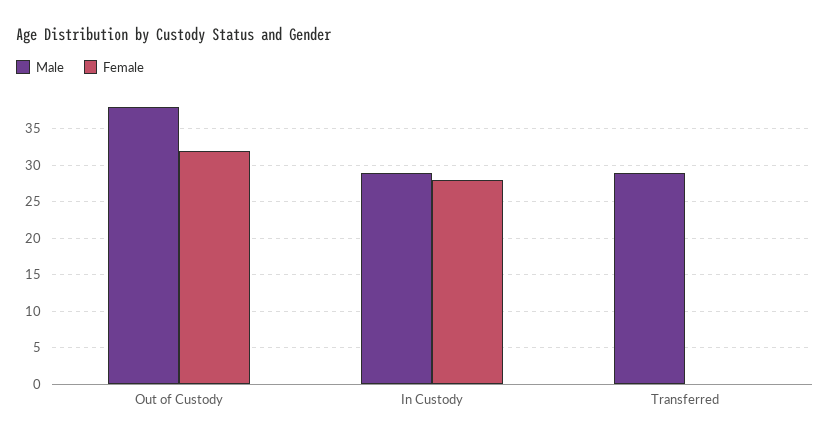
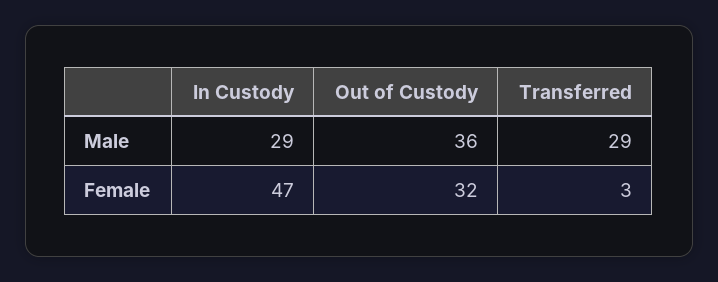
Male, Out of Custody: 38 -> 36
Female, In Custody: 28 -> 47
Female, Transferred: 0 -> 3

